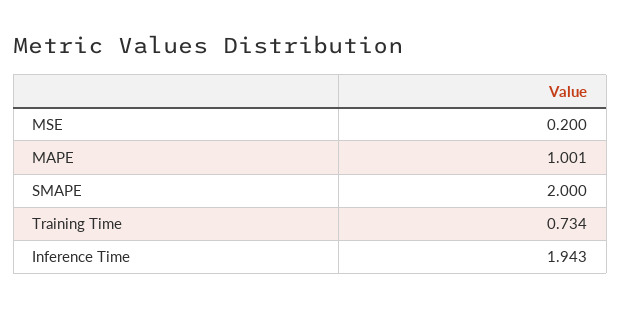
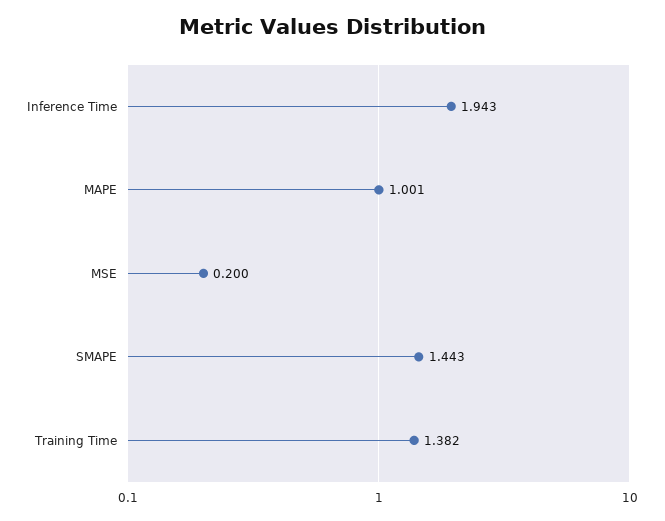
SMAPE: 2 -> 1.443
Training Time: 0.734 -> 1.382

